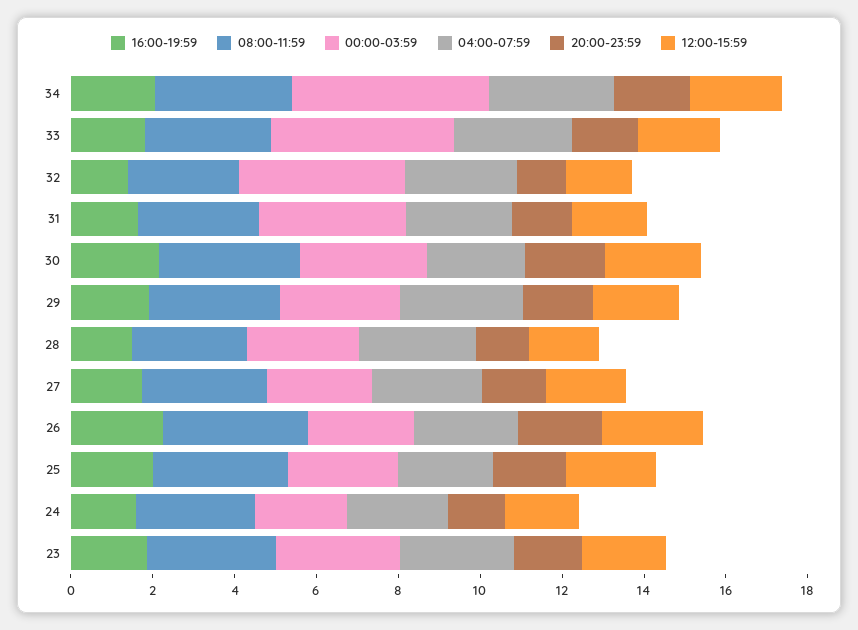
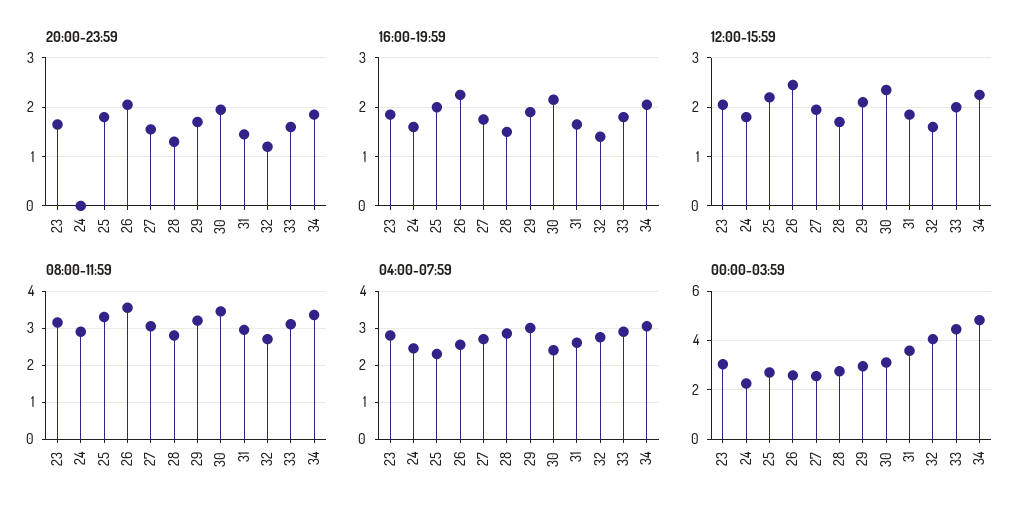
20:00-23:59, 24: 1.5 -> 0

